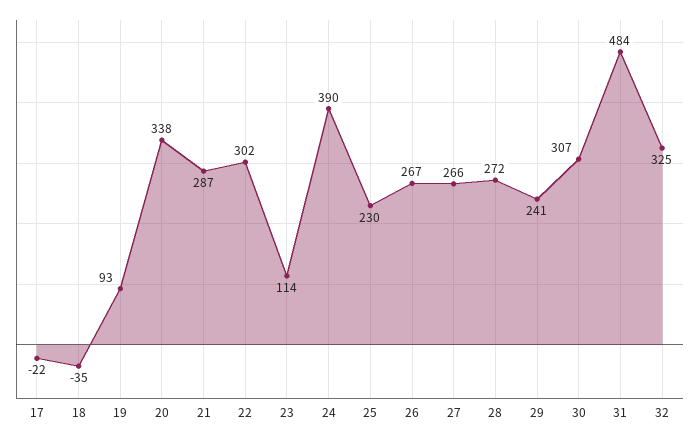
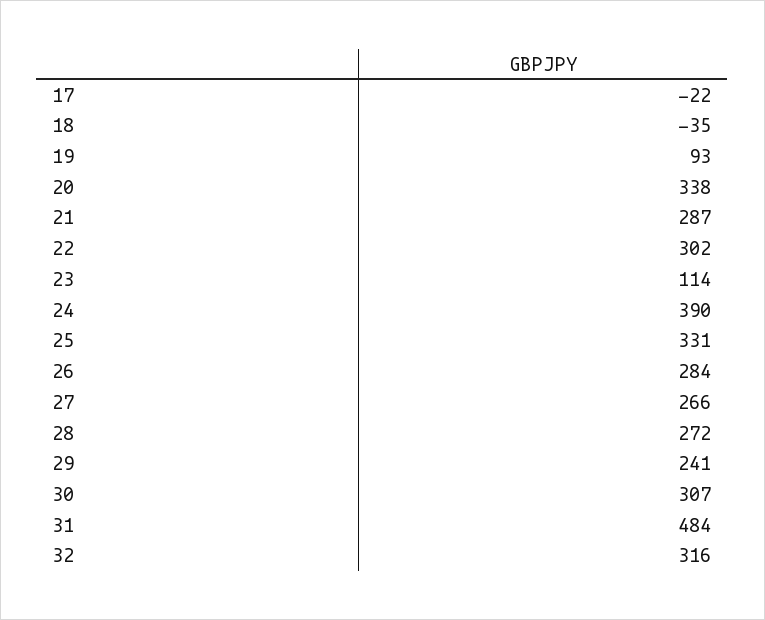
25: 230 -> 331
26: 267 -> 284
32: 325 -> 316

